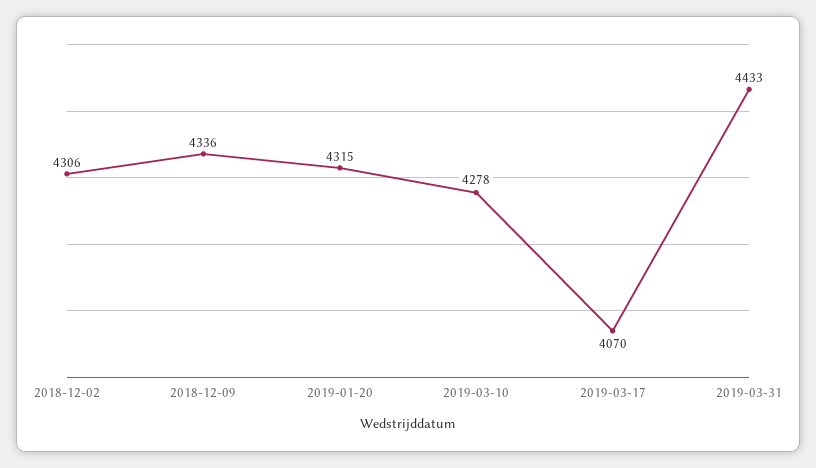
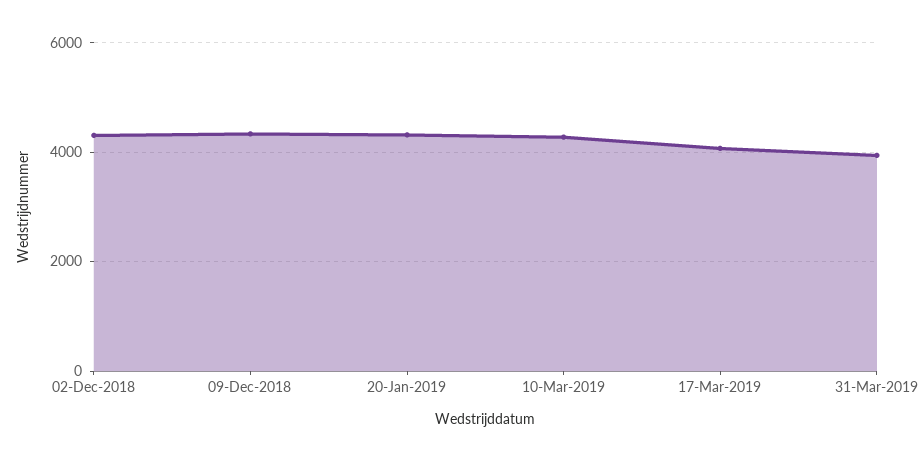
2019-03-31: 4433 -> 4000

